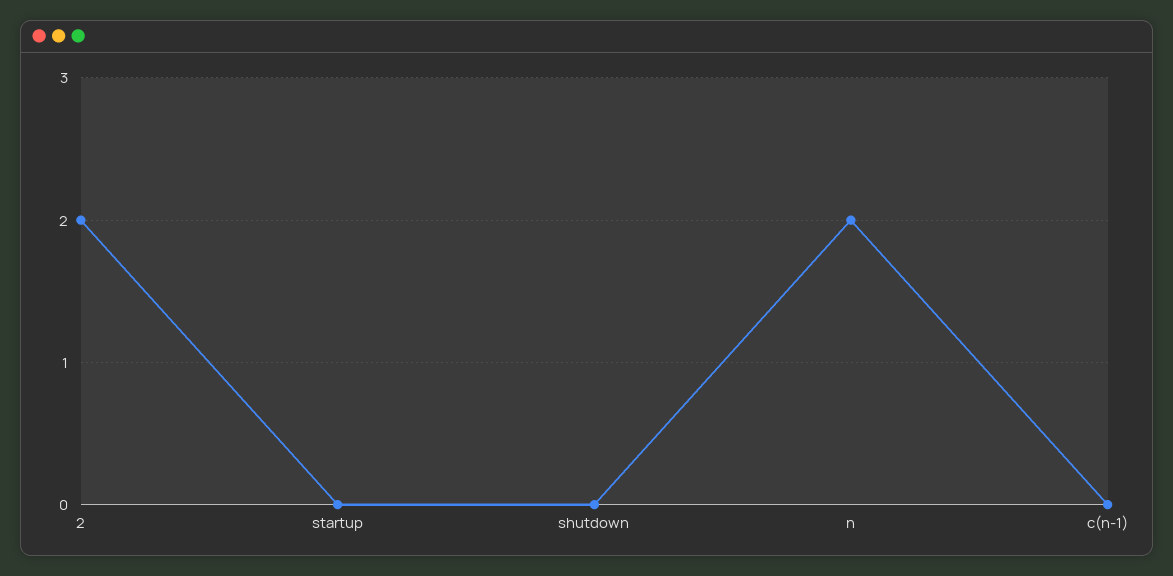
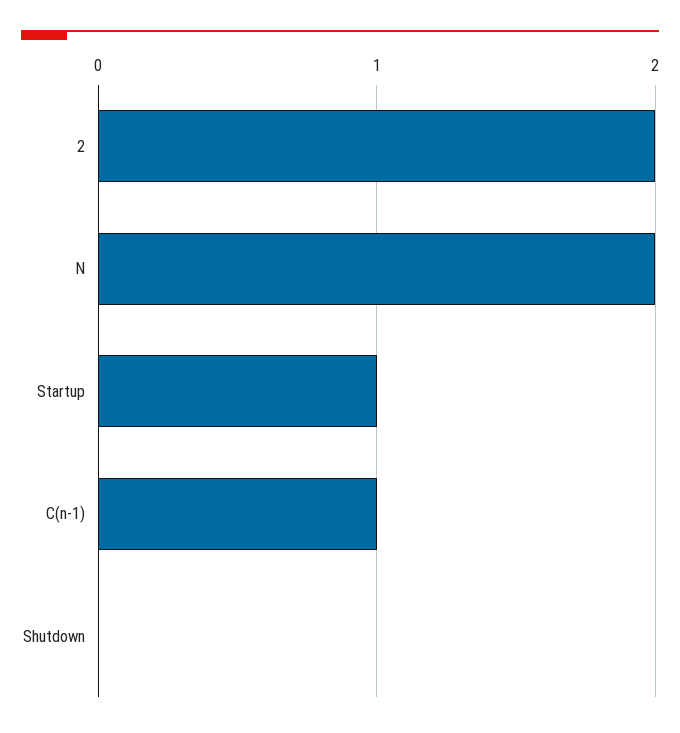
startup: 0 -> 1
c(n-1): 0 -> 1

